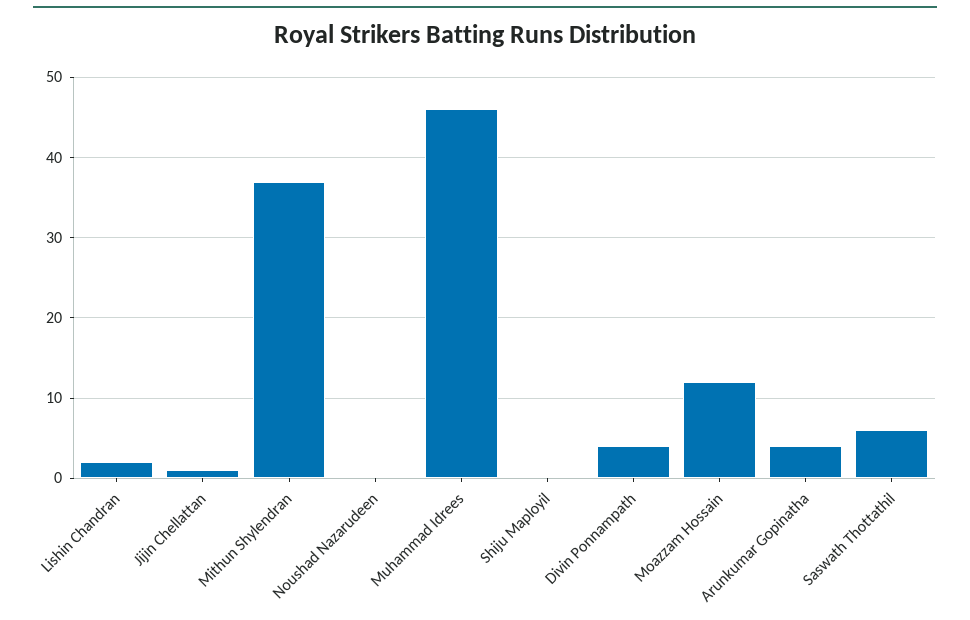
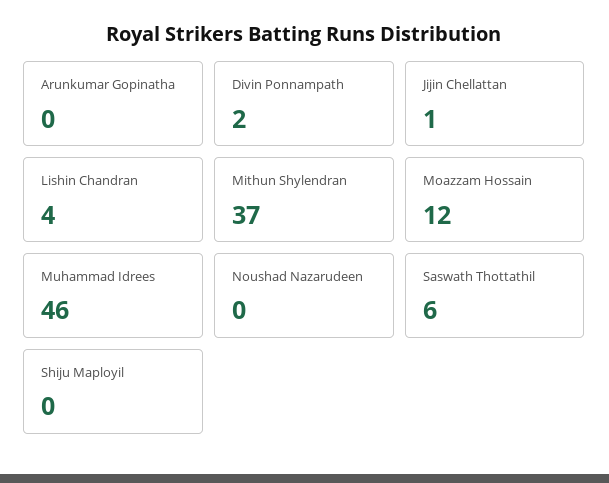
Lishin Chandran: 2 -> 4
Divin Ponnampath: 4 -> 2
Arunkumar Gopinatha: 4 -> 0

